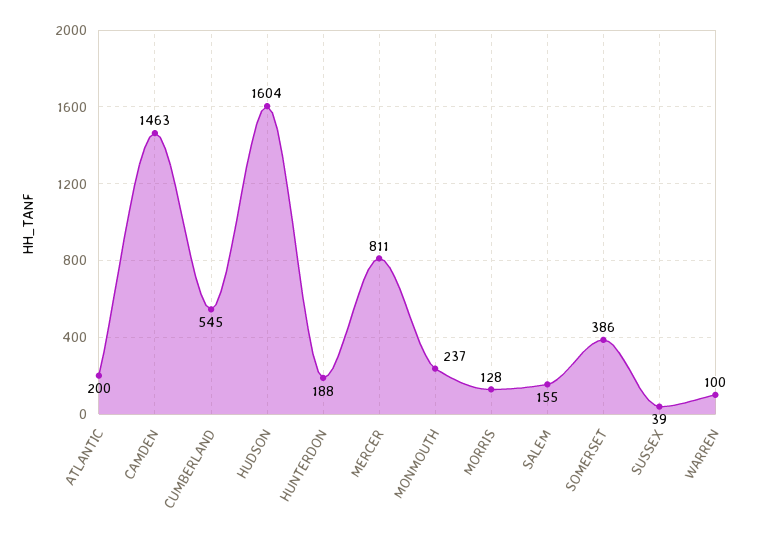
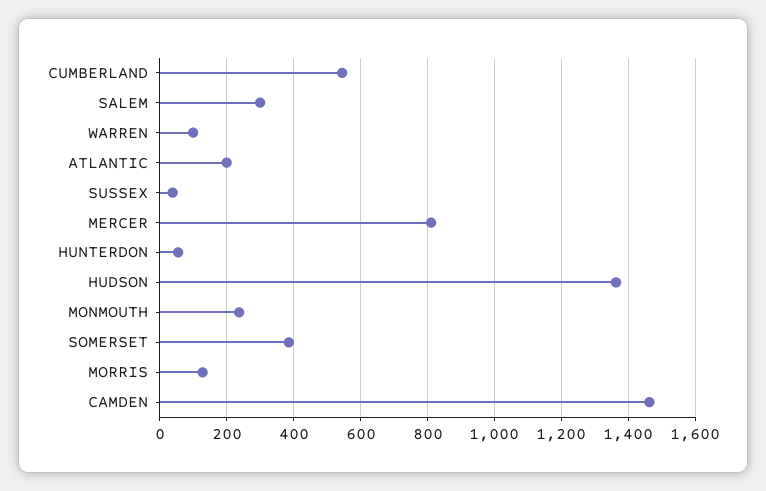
HUDSON: 1604 -> 1360
HUNTERDON: 188 -> 60
SALEM: 155 -> 300

